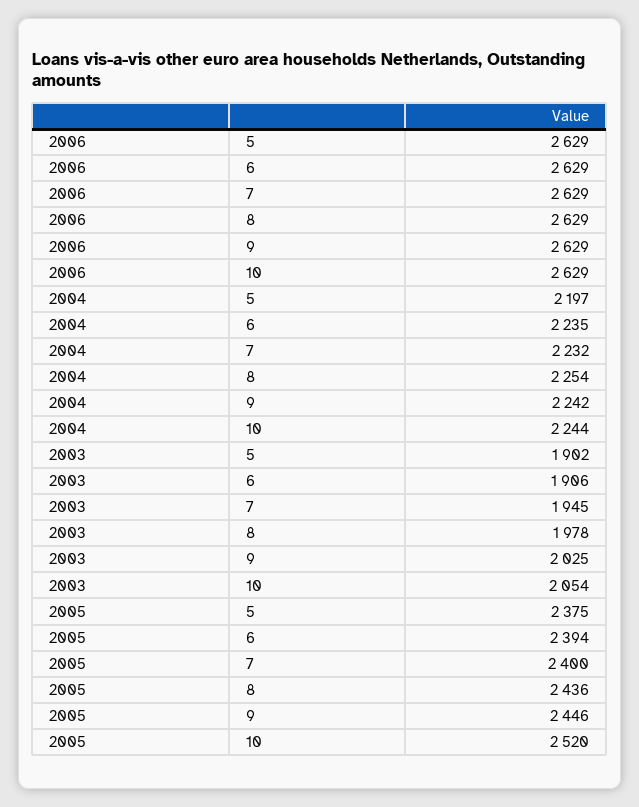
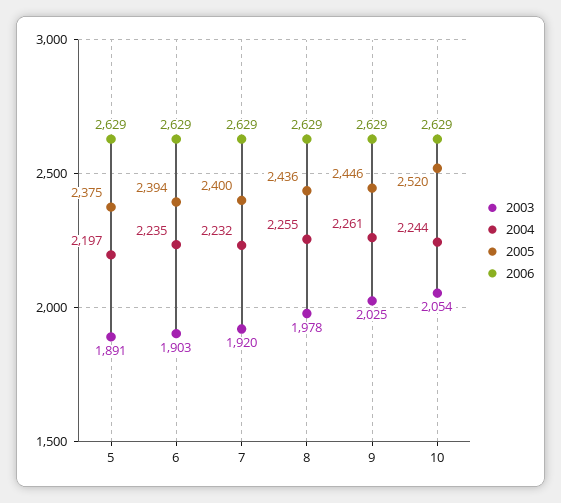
2004, 8: 2254 -> 2255
2004, 9: 2242 -> 2261
2003, 5: 1902 -> 1891
2003, 6: 1906 -> 1903
2003, 7: 1945 -> 1920

